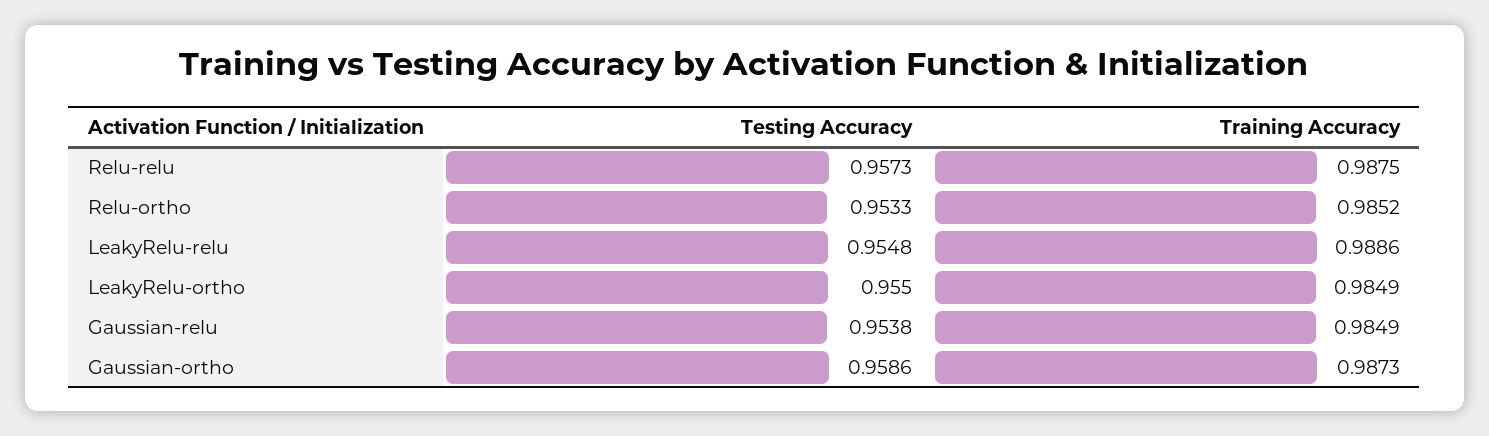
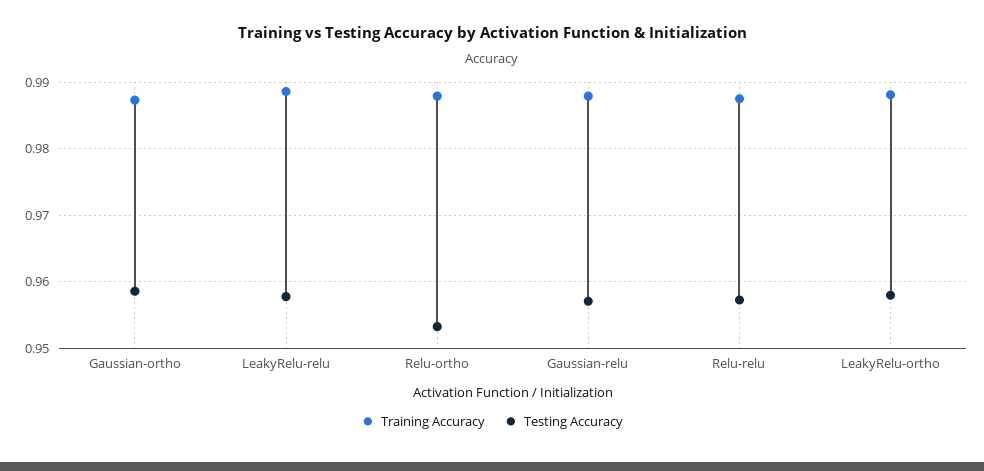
Training Accuracy, Relu-ortho: 0.9852 -> 0.988
Testing Accuracy, LeakyRelu-relu: 0.9548 -> 0.958
Testing Accuracy, LeakyRelu-ortho: 0.955 -> 0.958
Training Accuracy, LeakyRelu-ortho: 0.9849 -> 0.988
Testing Accuracy, Gaussian-relu: 0.9538 -> 0.957
Training Accuracy, Gaussian-relu: 0.9849 -> 0.988

